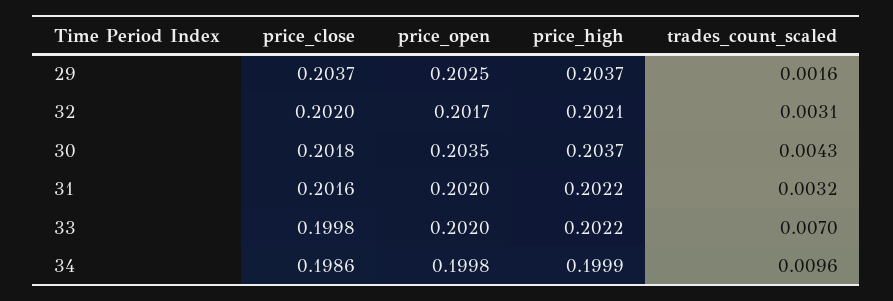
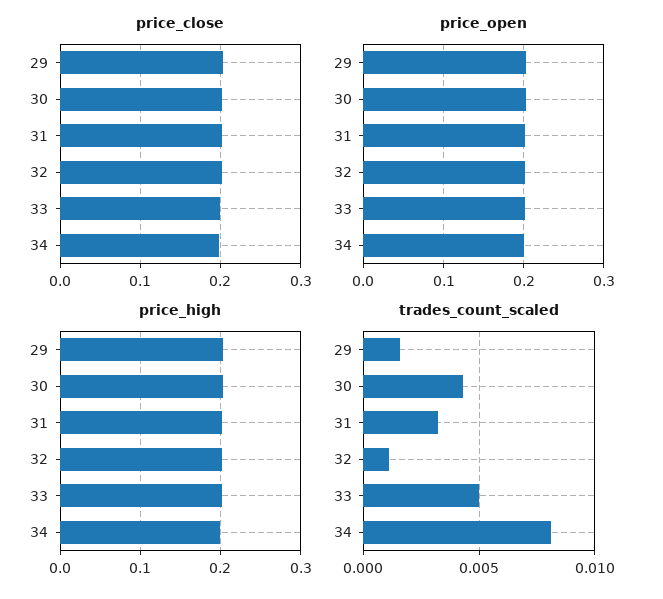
trades_count_scaled, 32: 0.0031 -> 0.001
trades_count_scaled, 33: 0.007 -> 0.005
trades_count_scaled, 34: 0.0096 -> 0.008

